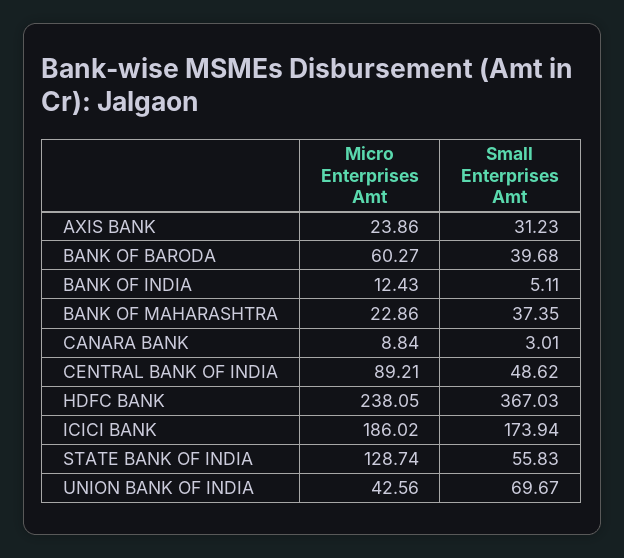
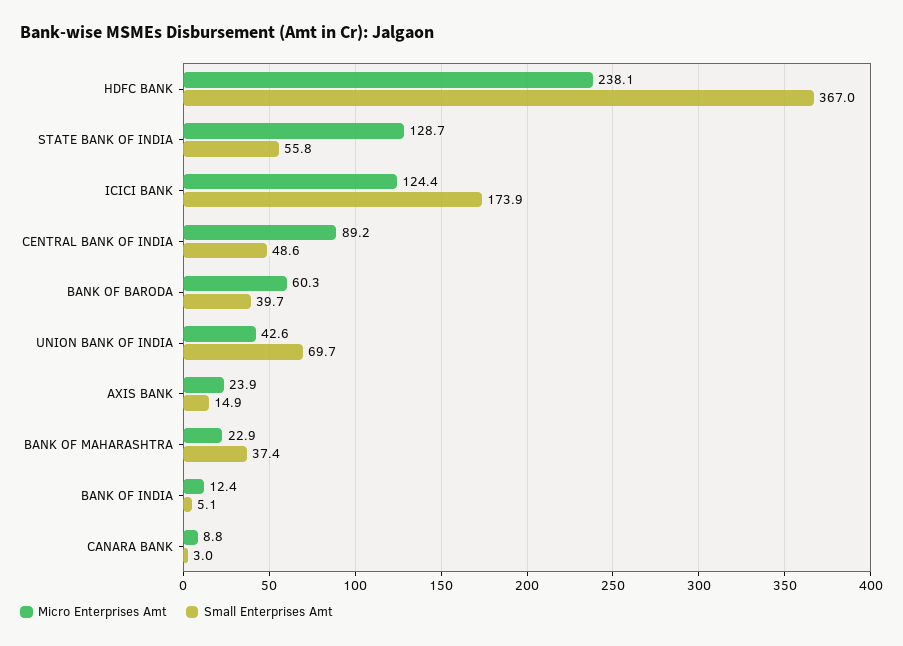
Small Enterprises Amt, AXIS BANK: 31.23 -> 14.9
Micro Enterprises Amt, ICICI BANK: 186.02 -> 124.4

